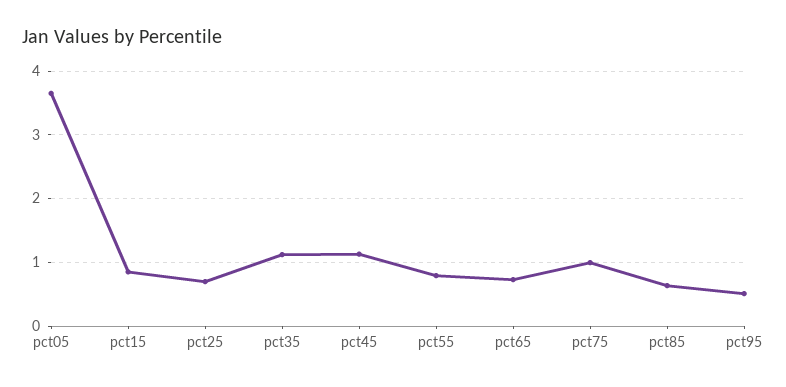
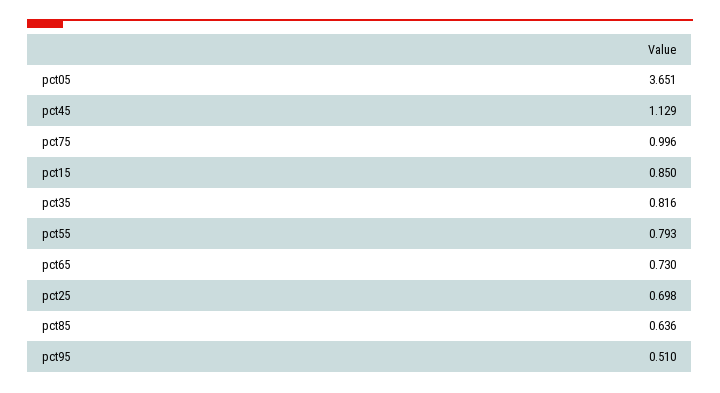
pct35: 1.1 -> 0.816

